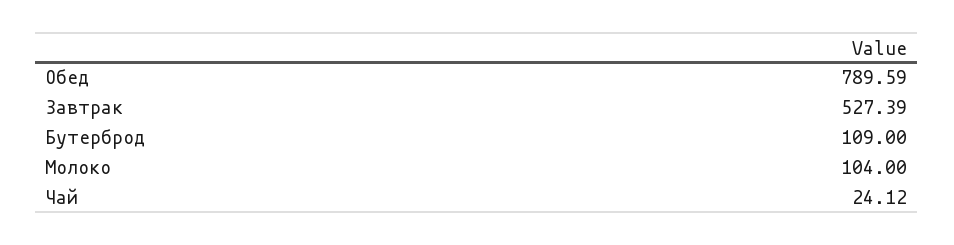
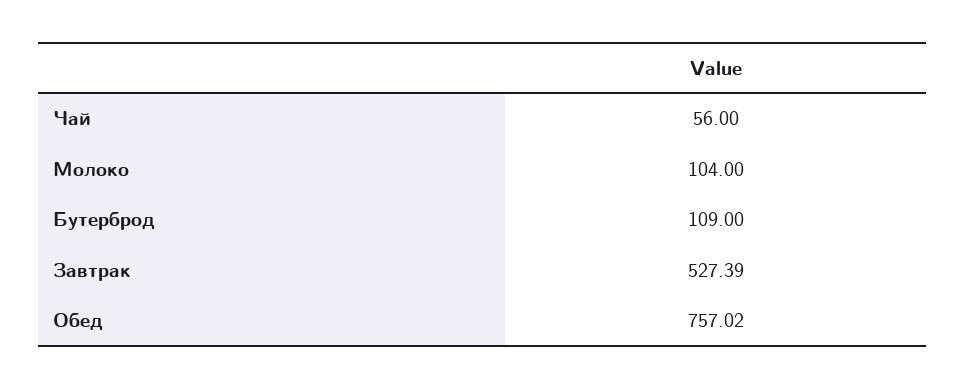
Обед: 789.59 -> 757.02
Чай: 24.12 -> 56

